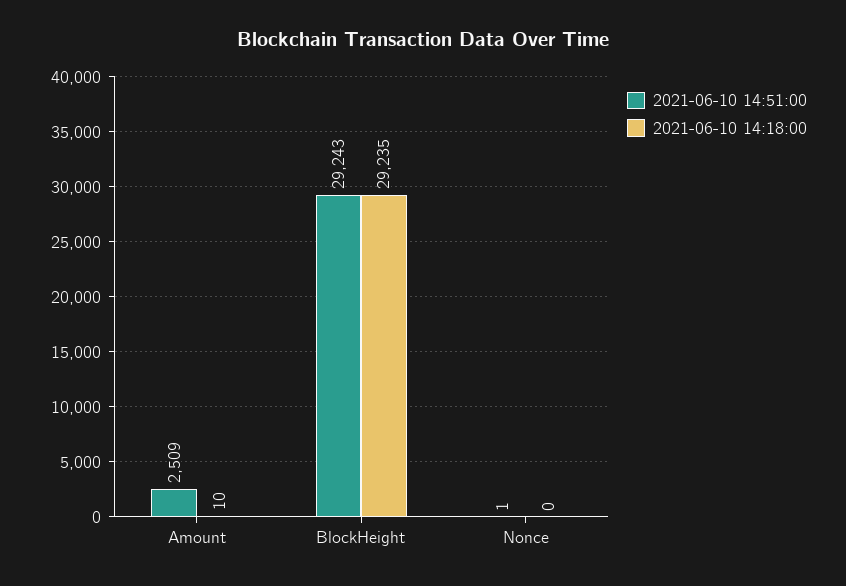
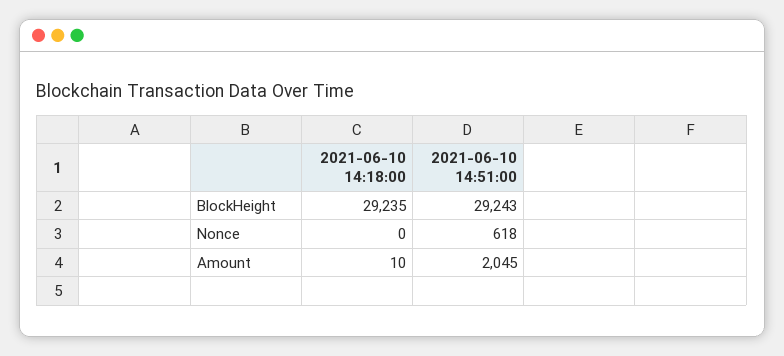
2021-06-10 14:51:00, Amount: 2509 -> 2045
2021-06-10 14:51:00, Nonce: 1 -> 618

